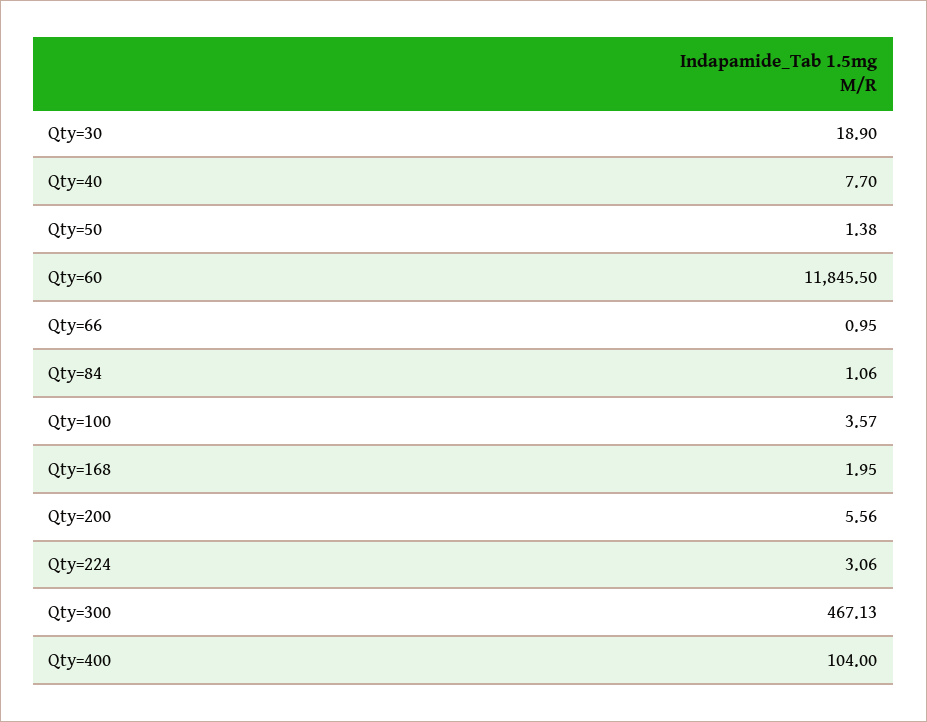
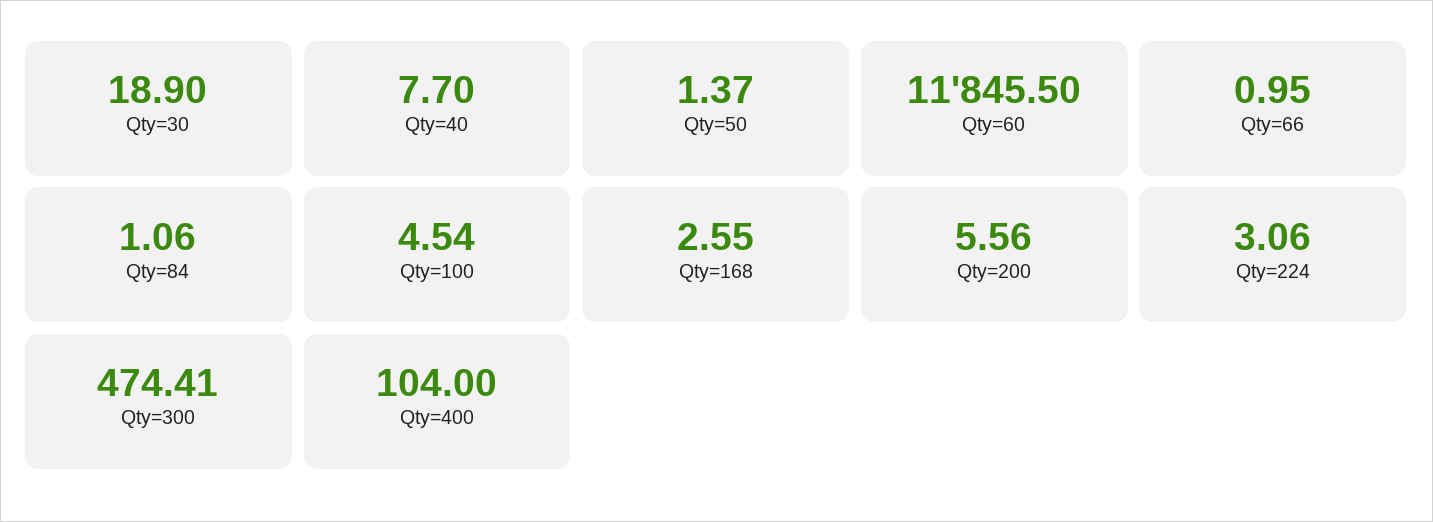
Qty=50: 1.38 -> 1.37
Qty=100: 3.57 -> 4.54
Qty=168: 1.95 -> 2.55
Qty=300: 467.13 -> 474.41

